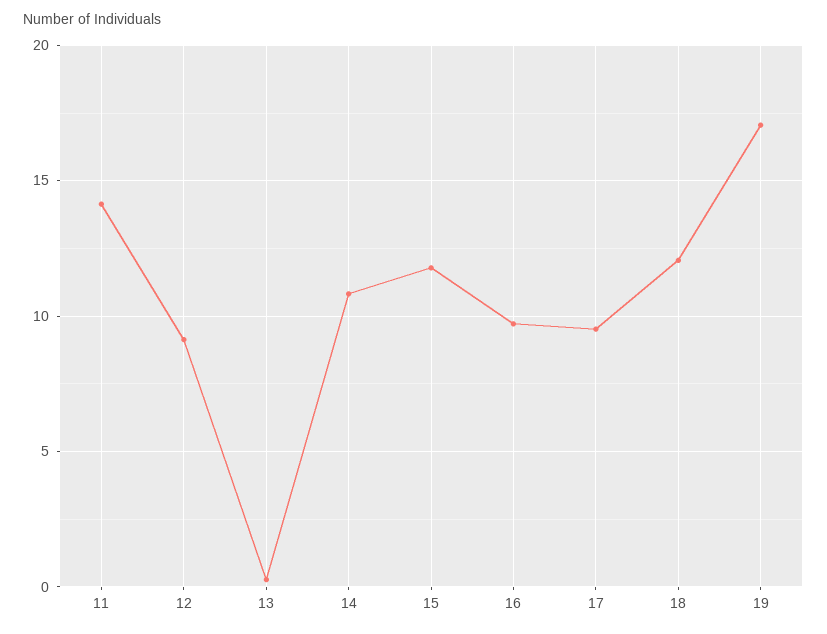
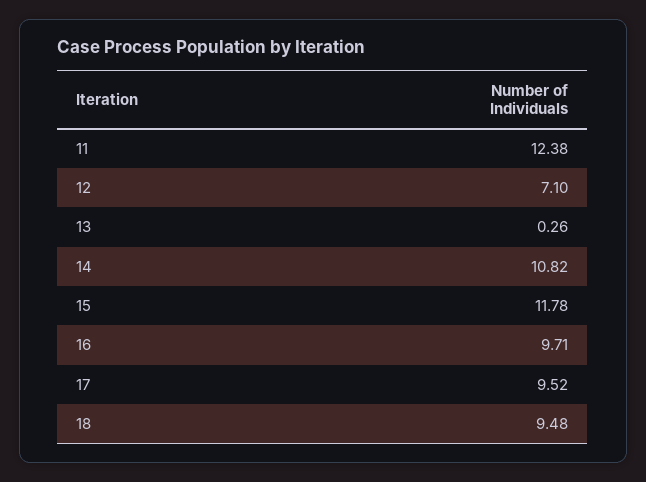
11: 14 -> 12.38
12: 9 -> 7.1
18: 12 -> 9.48
19: 17 -> none

